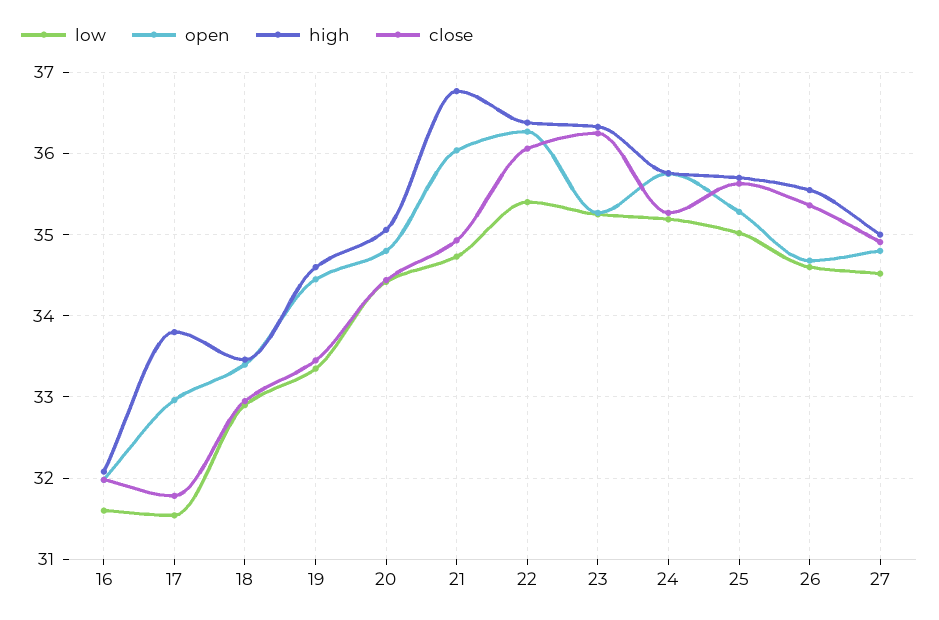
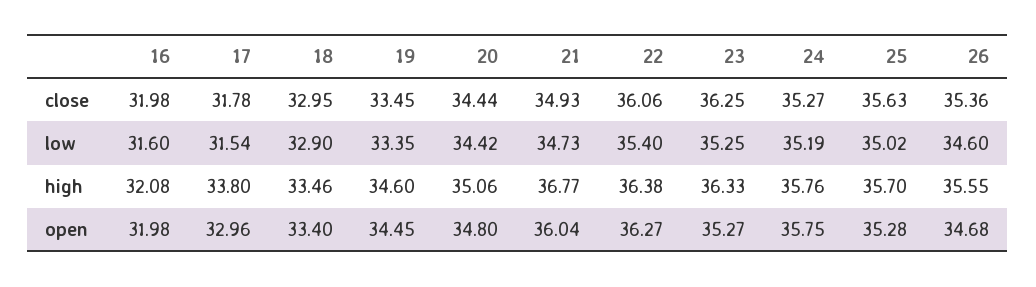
low, 27: 34.5 -> none
open, 27: 34.8 -> none
high, 27: 35 -> none
close, 27: 34.9 -> none

